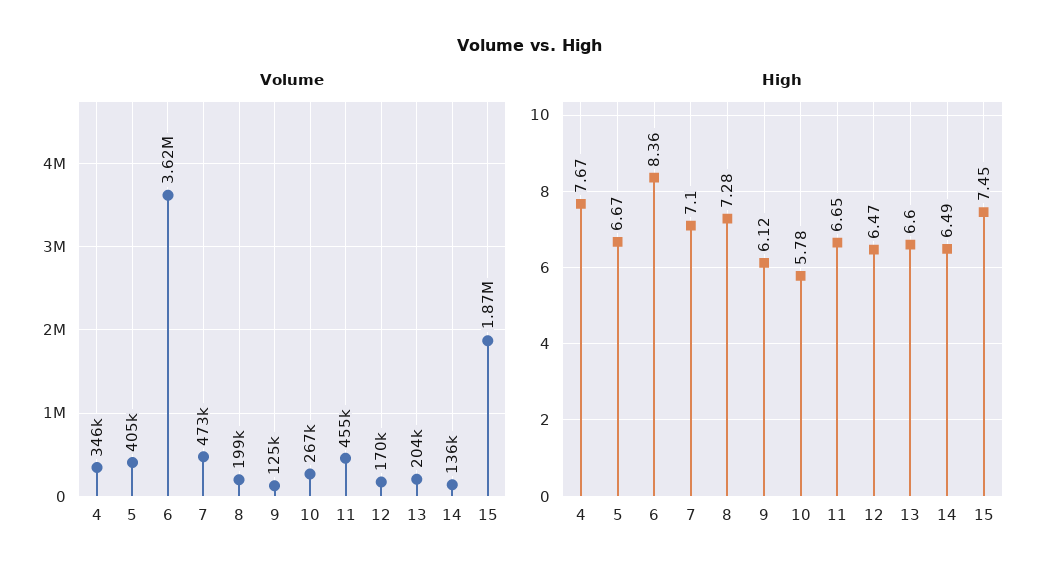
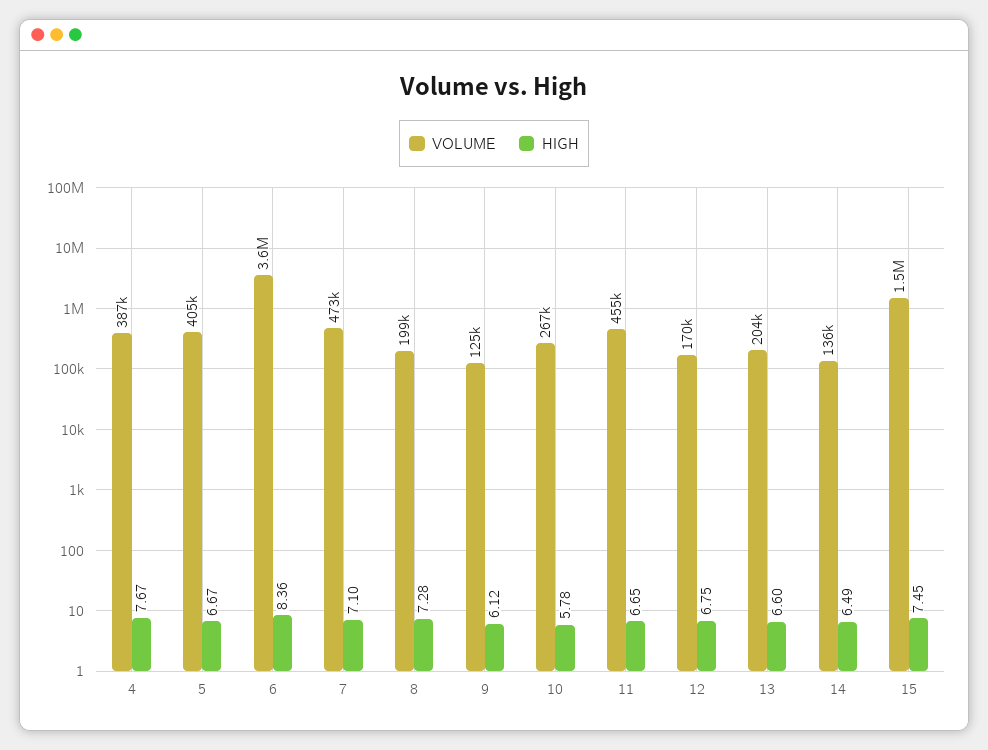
Volume, 4: 346000 -> 387000
Volume, 15: 1870000 -> 1500000
High, 12: 6.47 -> 6.75

